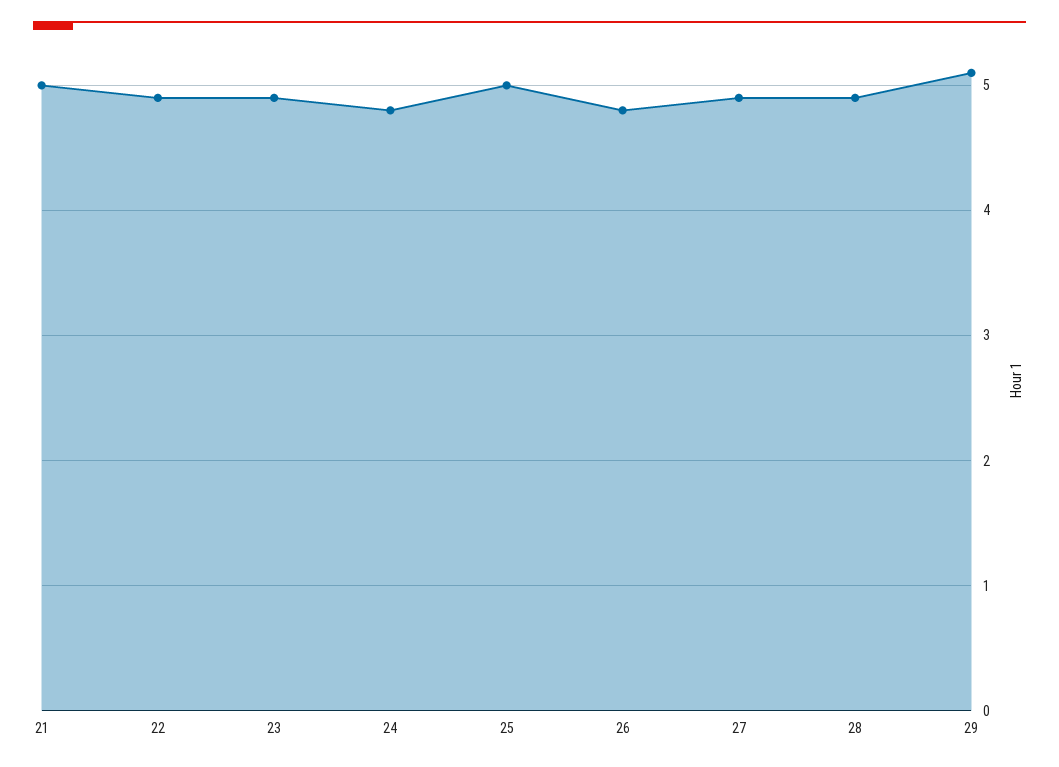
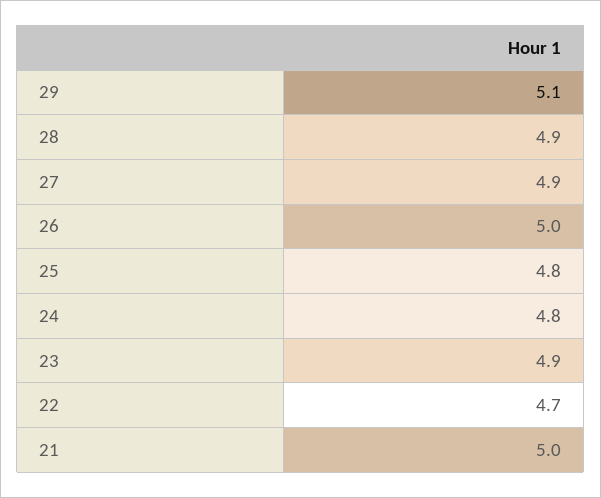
22: 4.9 -> 4.7
25: 5 -> 4.8
26: 4.8 -> 5

